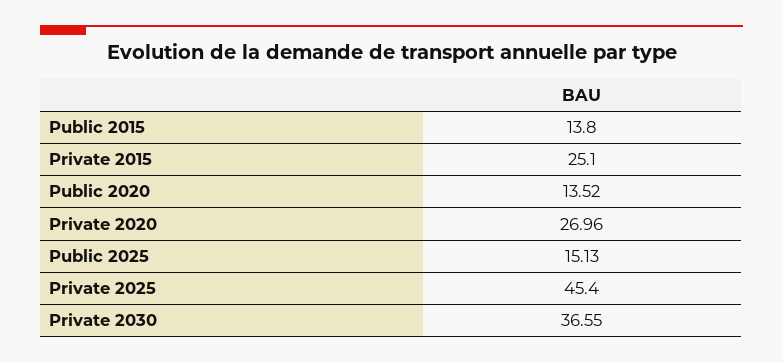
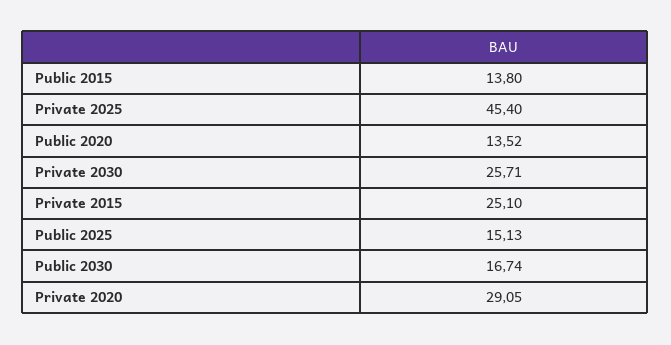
Private 2020: 26.96 -> 29.05
Private 2030: 36.55 -> 25.71
Public 2030: none -> 16.74

